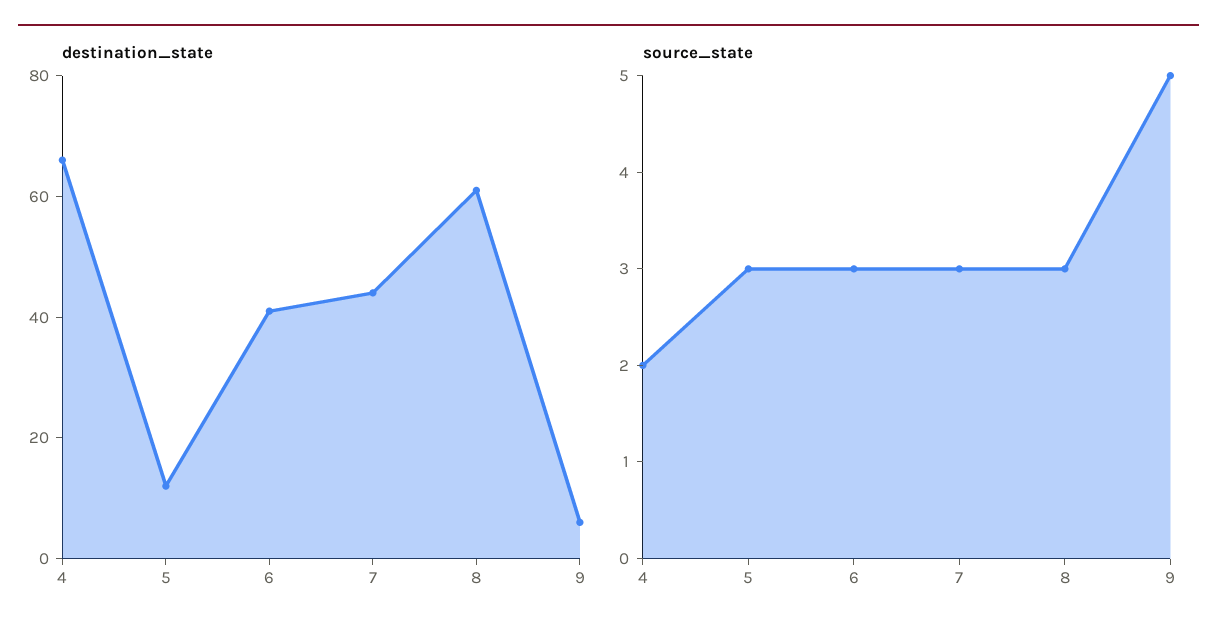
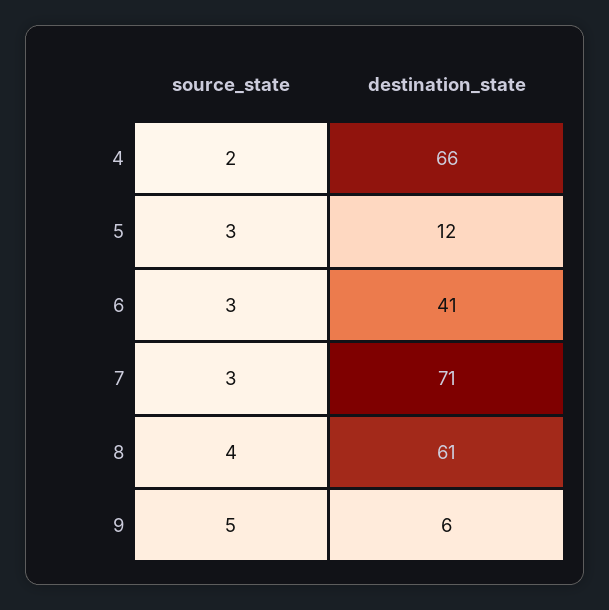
destination_state, 7: 45 -> 71
source_state, 8: 3 -> 4

